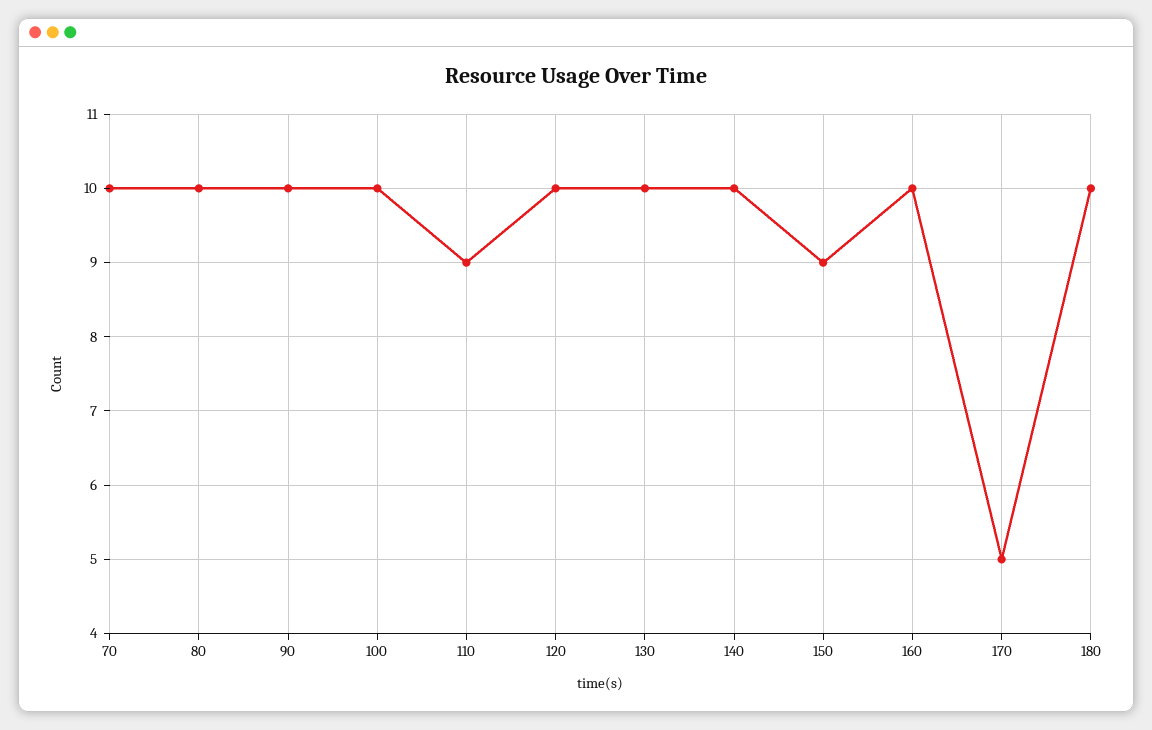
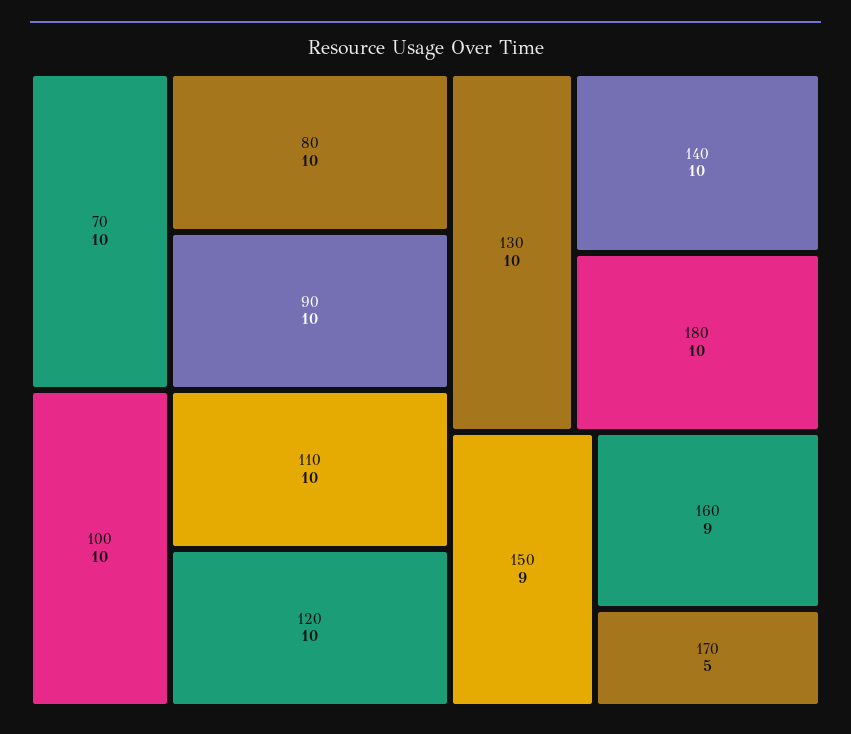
110: 9 -> 10
160: 10 -> 9

